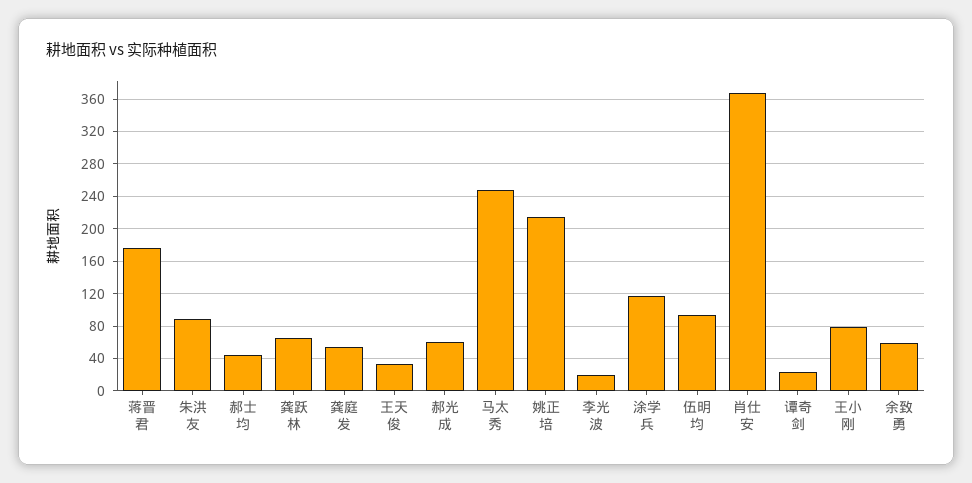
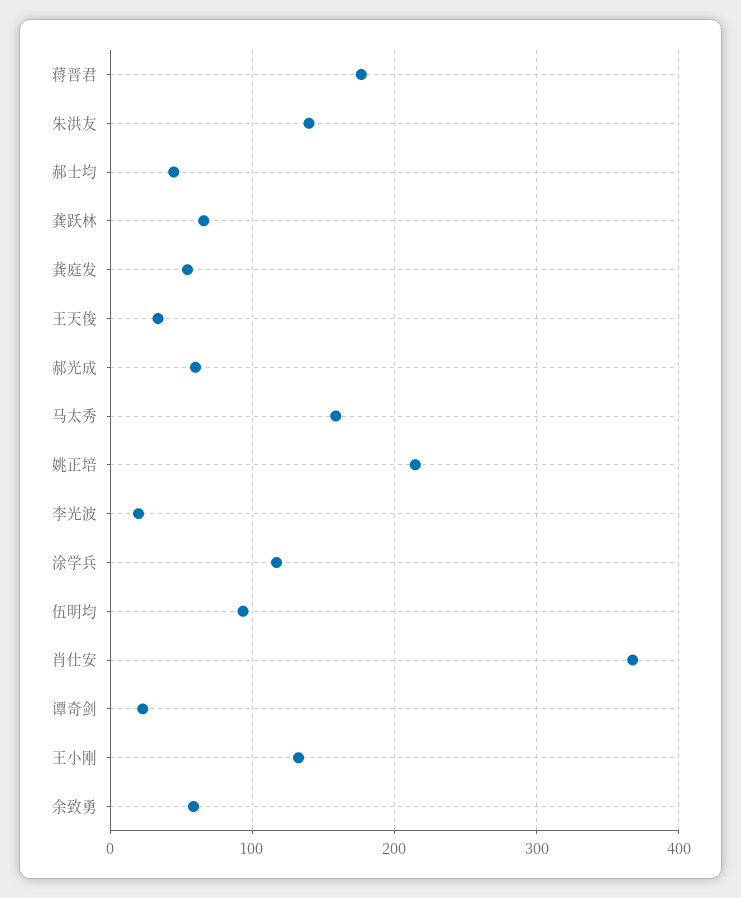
朱洪友: 90 -> 140
马太秀: 250 -> 160
王小刚: 80 -> 130

